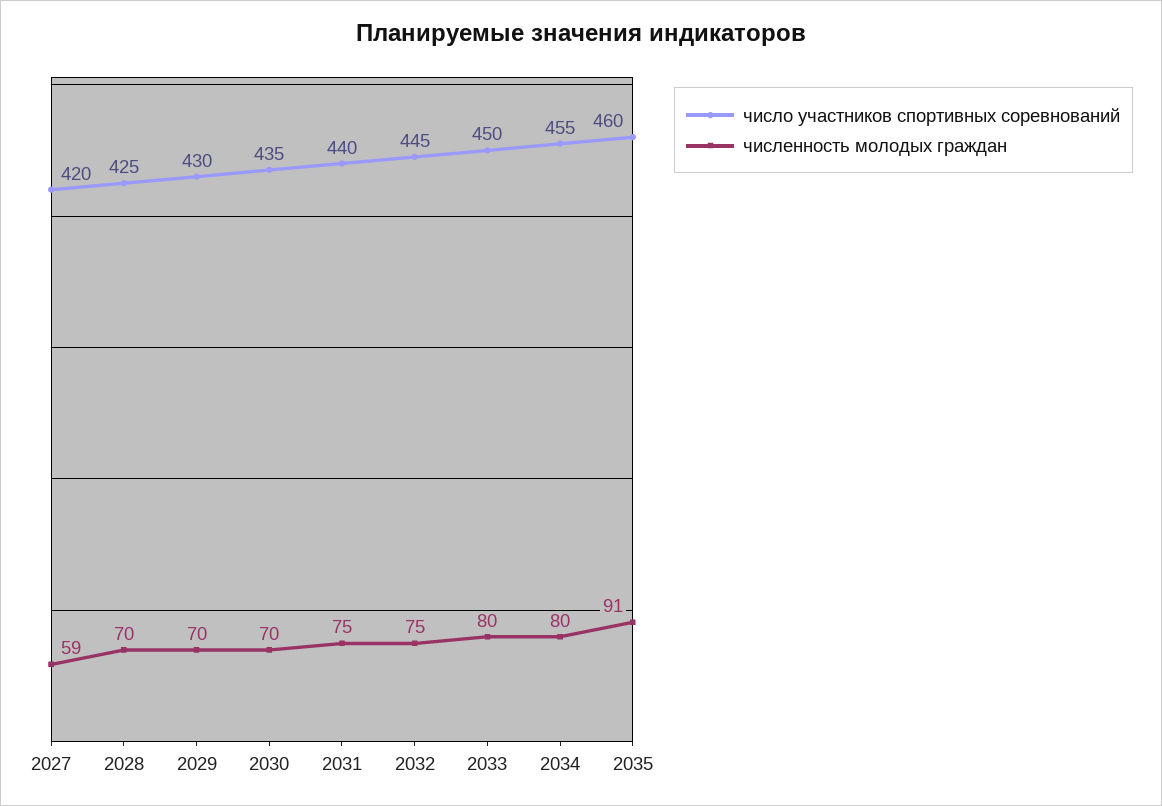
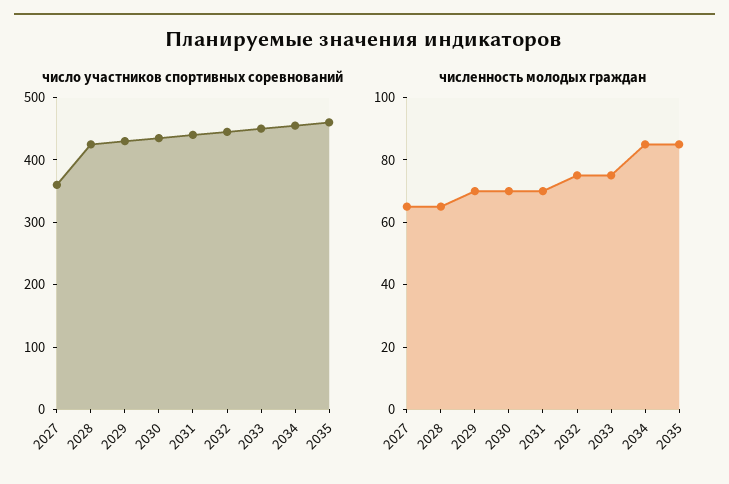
число участников спортивных соревнований, 2027: 420 -> 360
численность молодых граждан, 2027: 59 -> 65
численность молодых граждан, 2028: 70 -> 65
численность молодых граждан, 2031: 75 -> 70
численность молодых граждан, 2033: 80 -> 75
численность молодых граждан, 2034: 80 -> 85
численность молодых граждан, 2035: 91 -> 85

